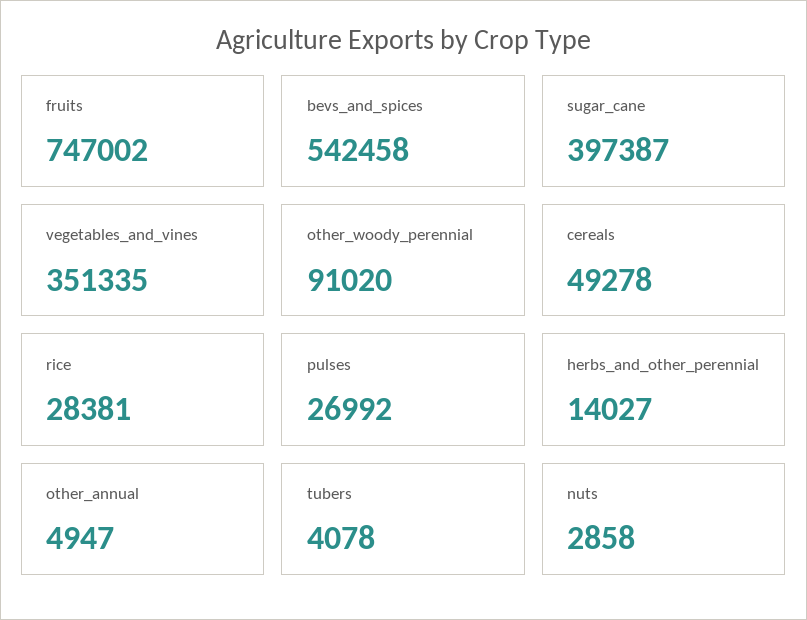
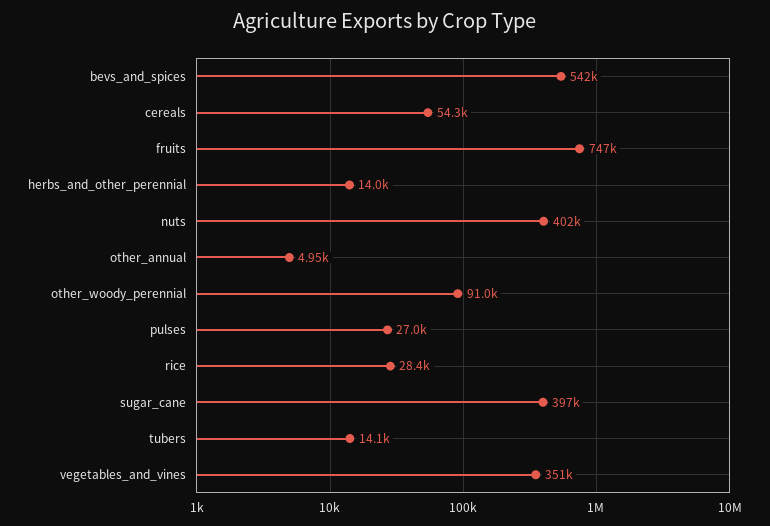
cereals: 49278 -> 54300
tubers: 4078 -> 14100
nuts: 2858 -> 402000

